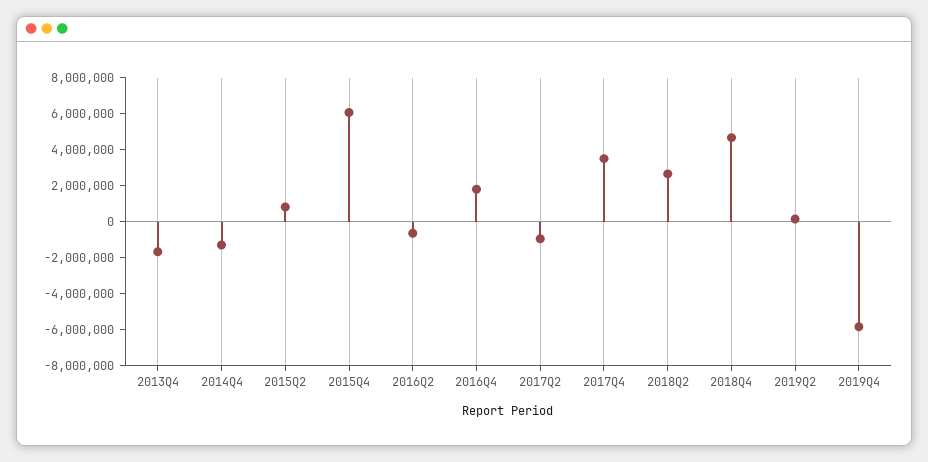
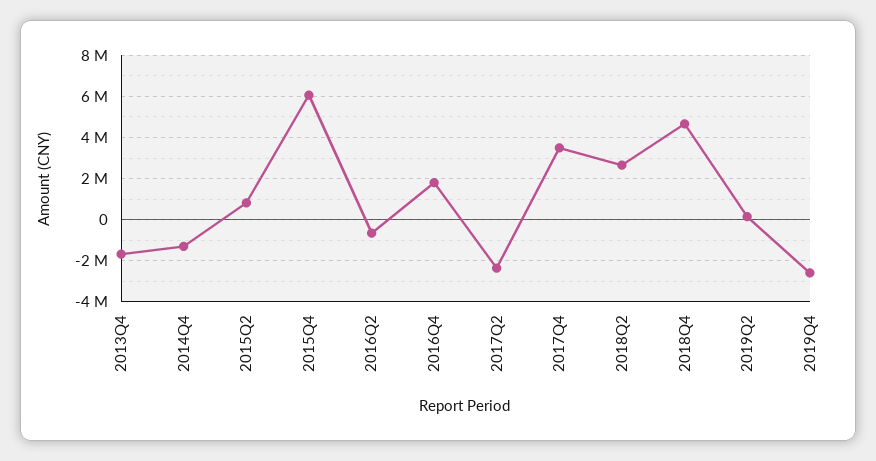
2017Q2: -1000000 -> -2500000
2019Q4: -6000000 -> -2500000

